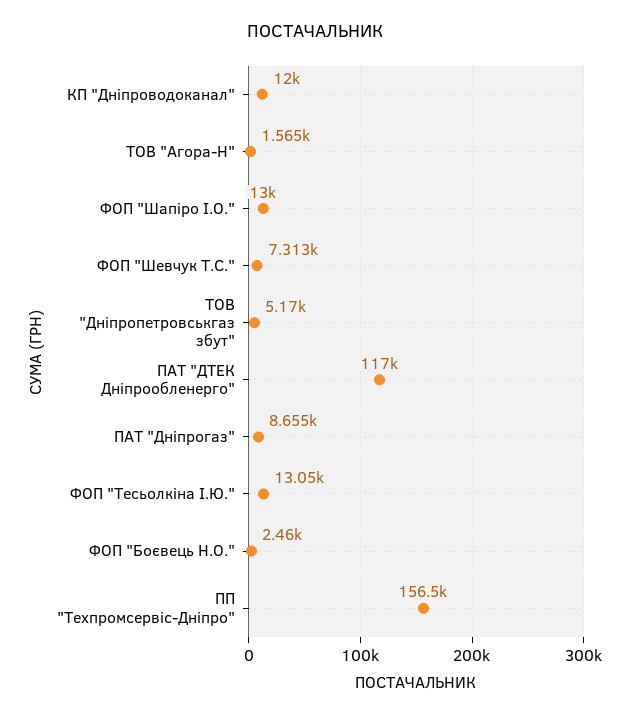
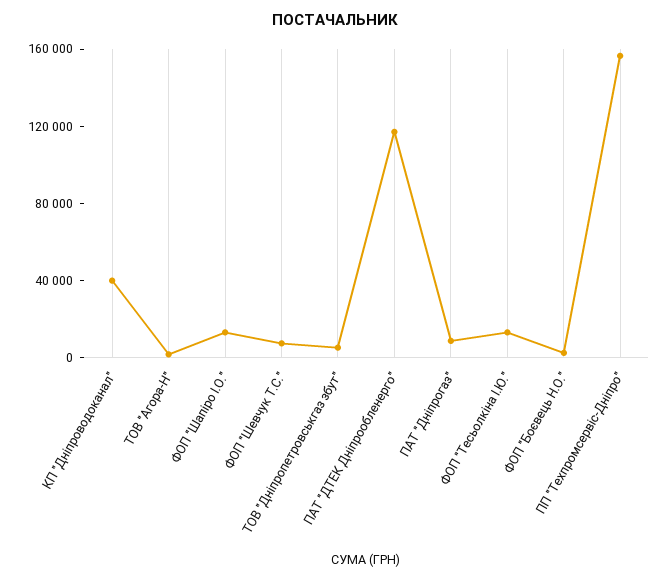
КП "Дніпроводоканал": 12000 -> 40000

